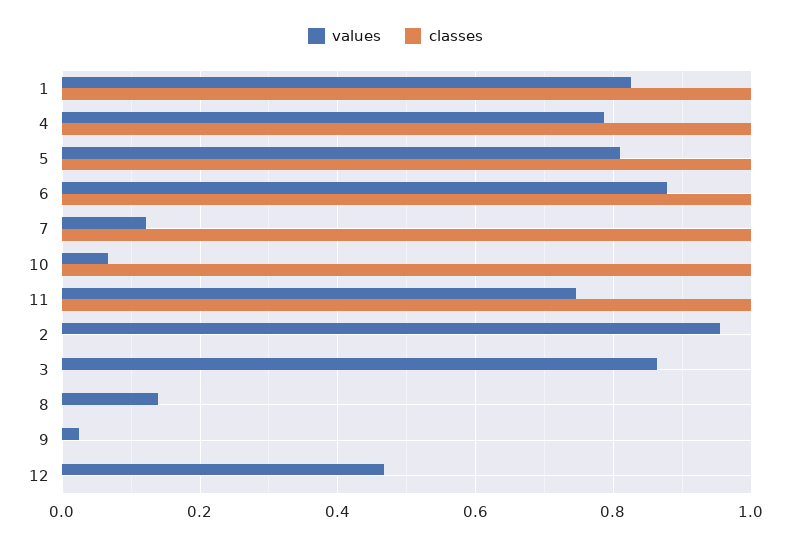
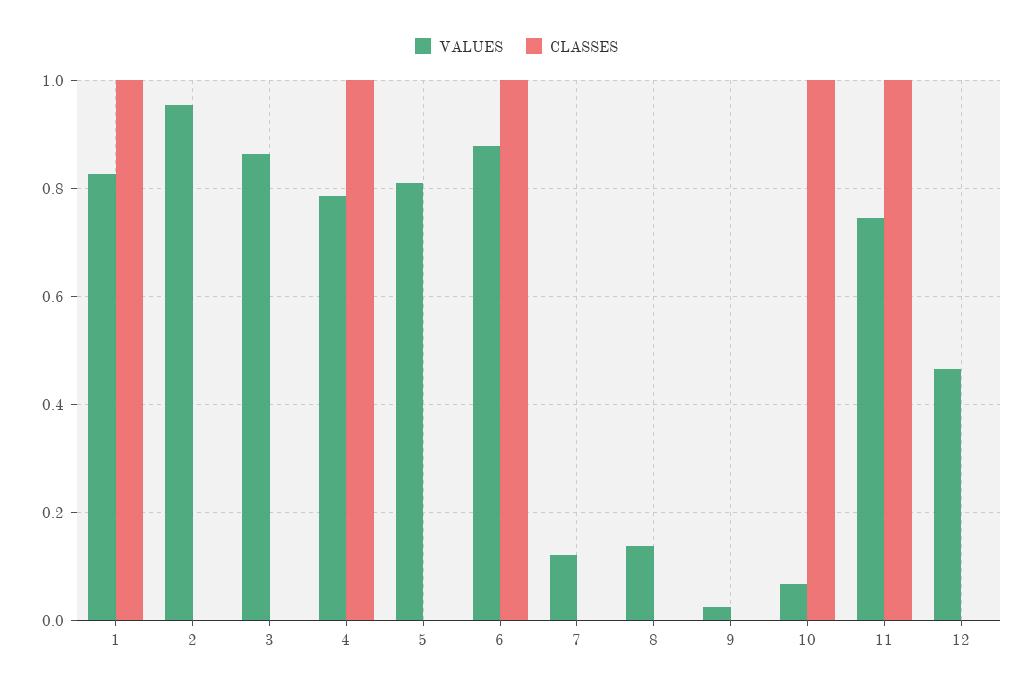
classes, 5: 1 -> 0
classes, 7: 1 -> 0

